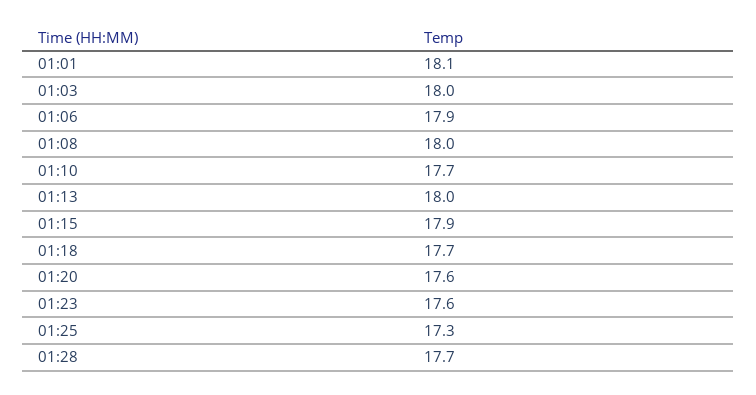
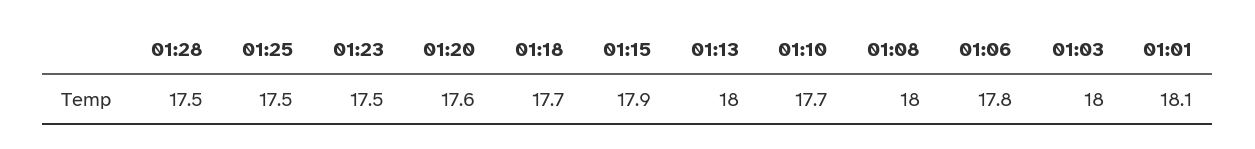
01:06: 17.9 -> 17.8
01:23: 17.6 -> 17.5
01:25: 17.3 -> 17.5
01:28: 17.7 -> 17.5

